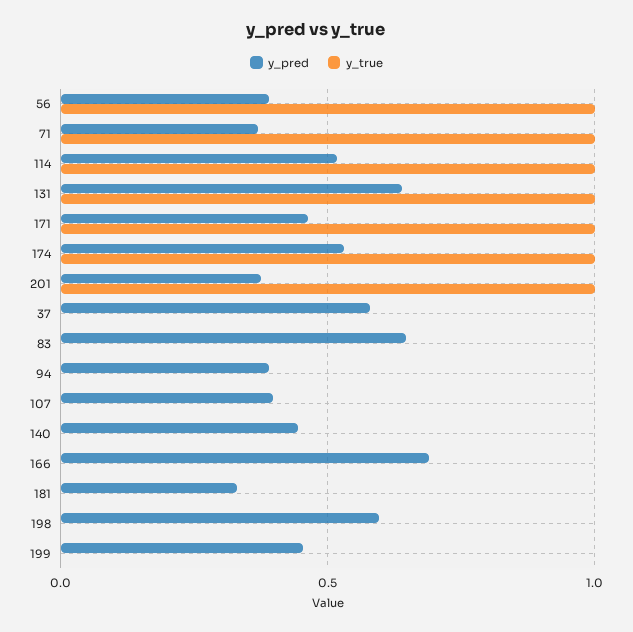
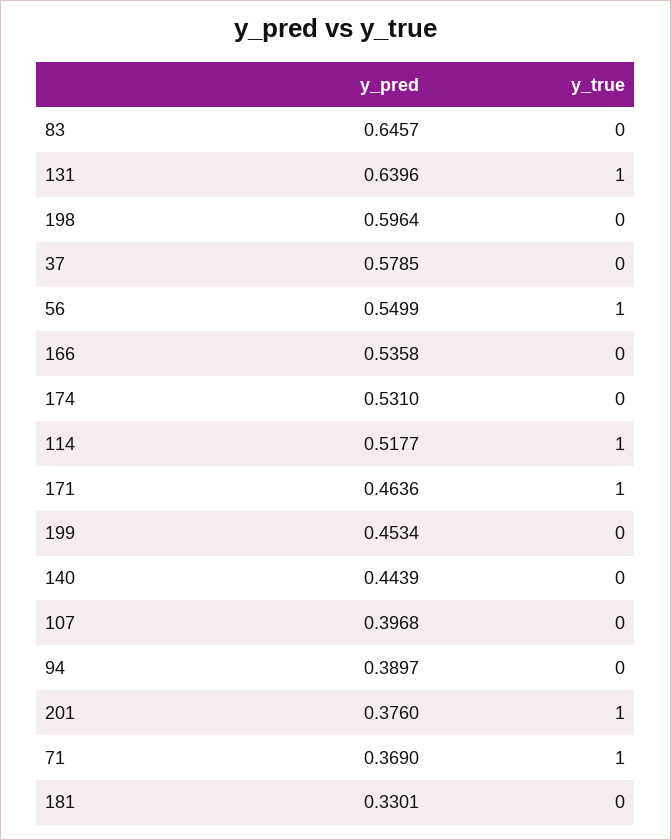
y_pred, 56: 0.4 -> 0.5499
y_true, 174: 1 -> 0
y_pred, 166: 0.7 -> 0.5358

